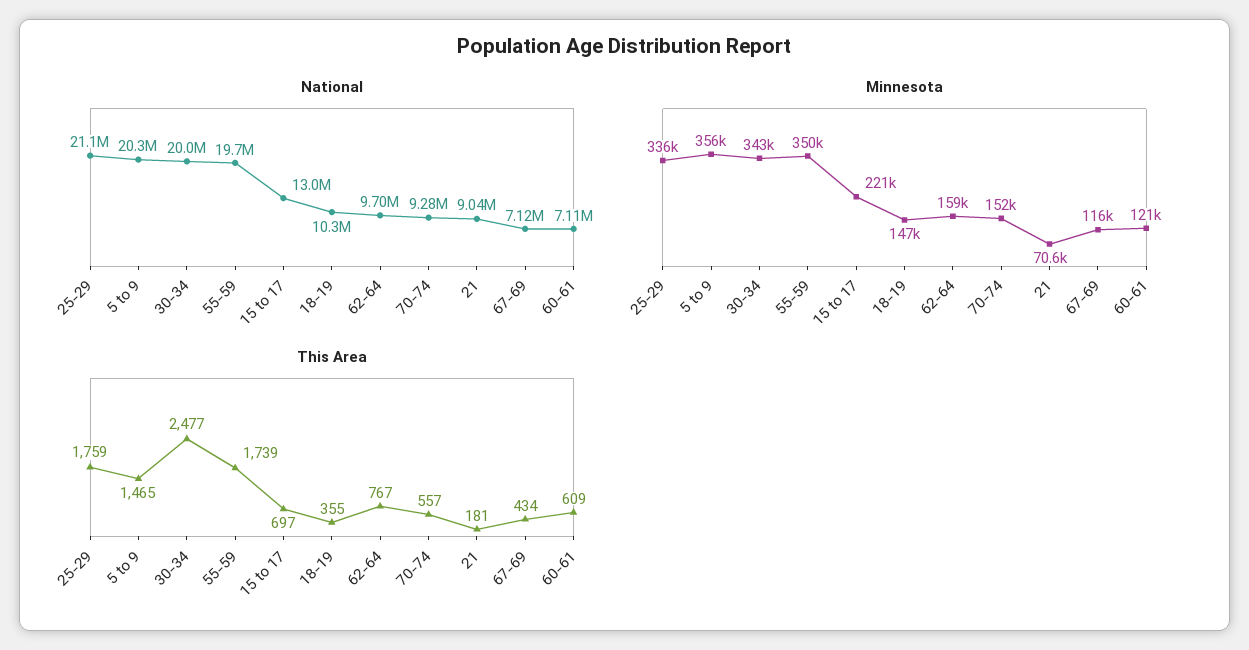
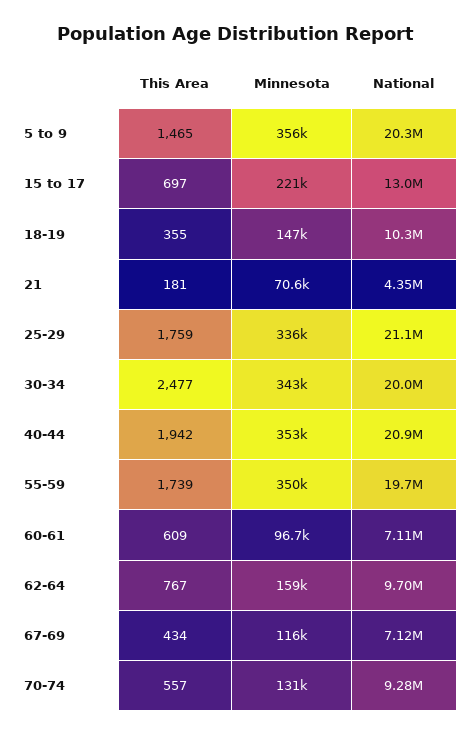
National, 21: 9040000 -> 4350000
Minnesota, 70-74: 152000 -> 131000
Minnesota, 60-61: 121000 -> 96700
This Area, 40-44: none -> 1942
Minnesota, 40-44: none -> 353000
National, 40-44: none -> 20900000

